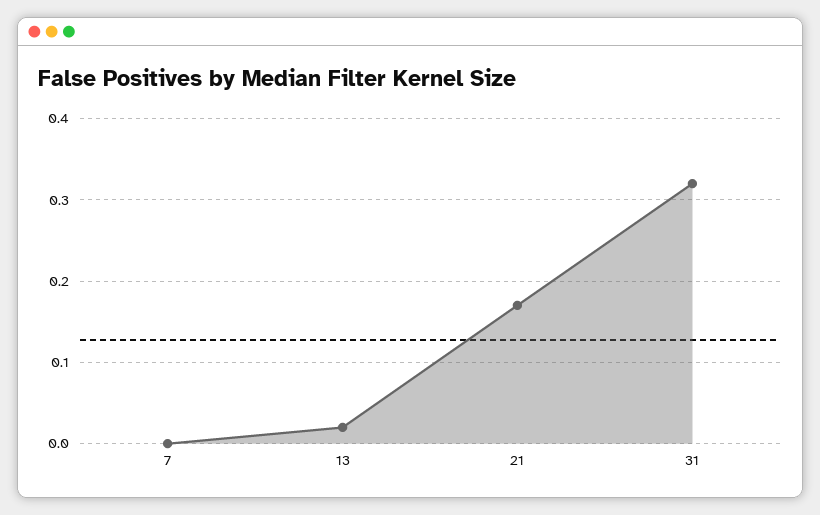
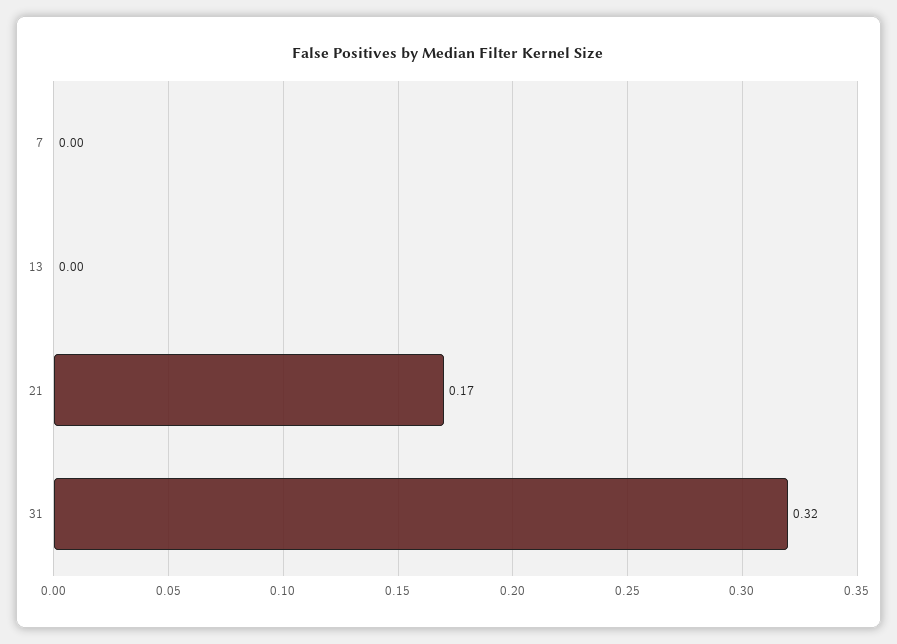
13: 0.02 -> 0

